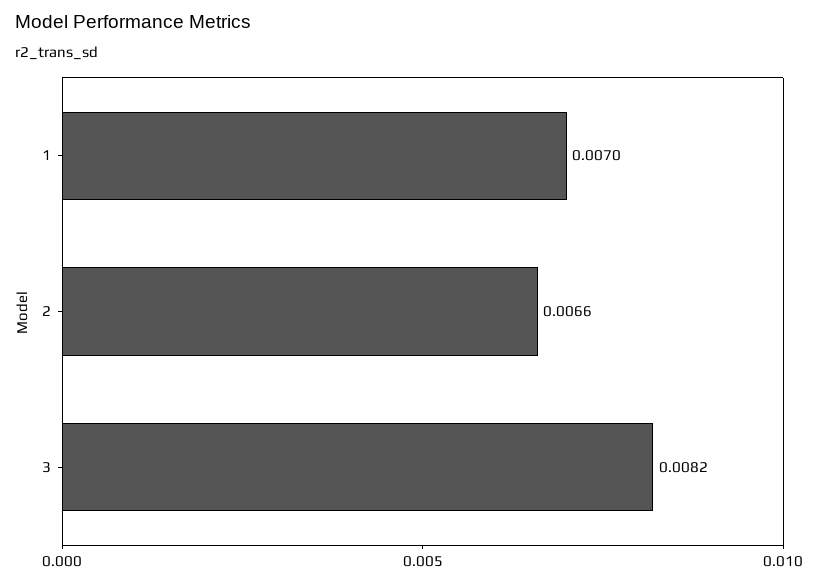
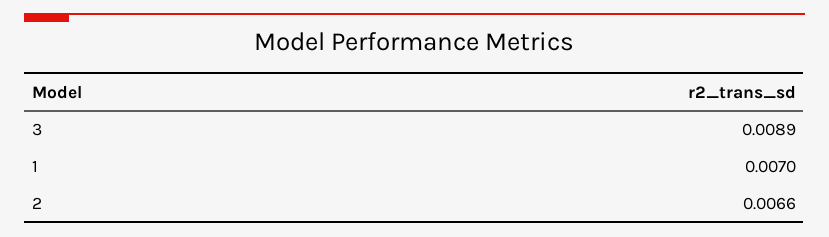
3: 0.0082 -> 0.0089

